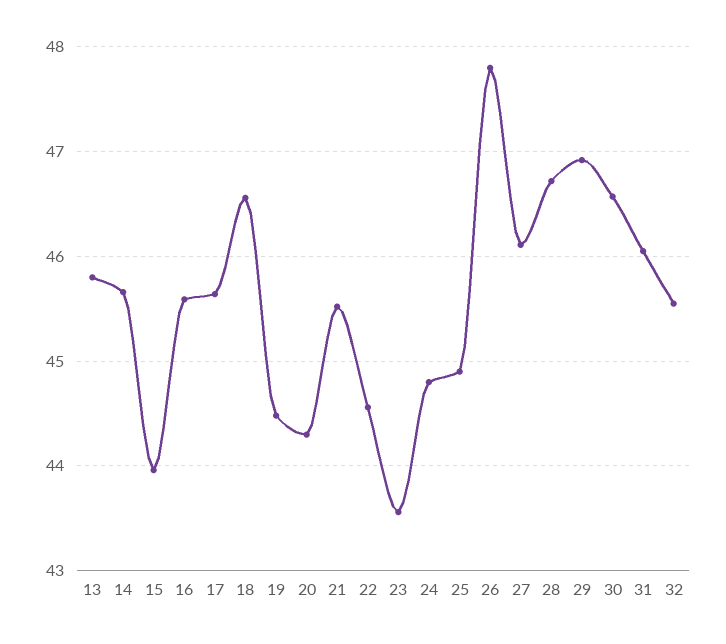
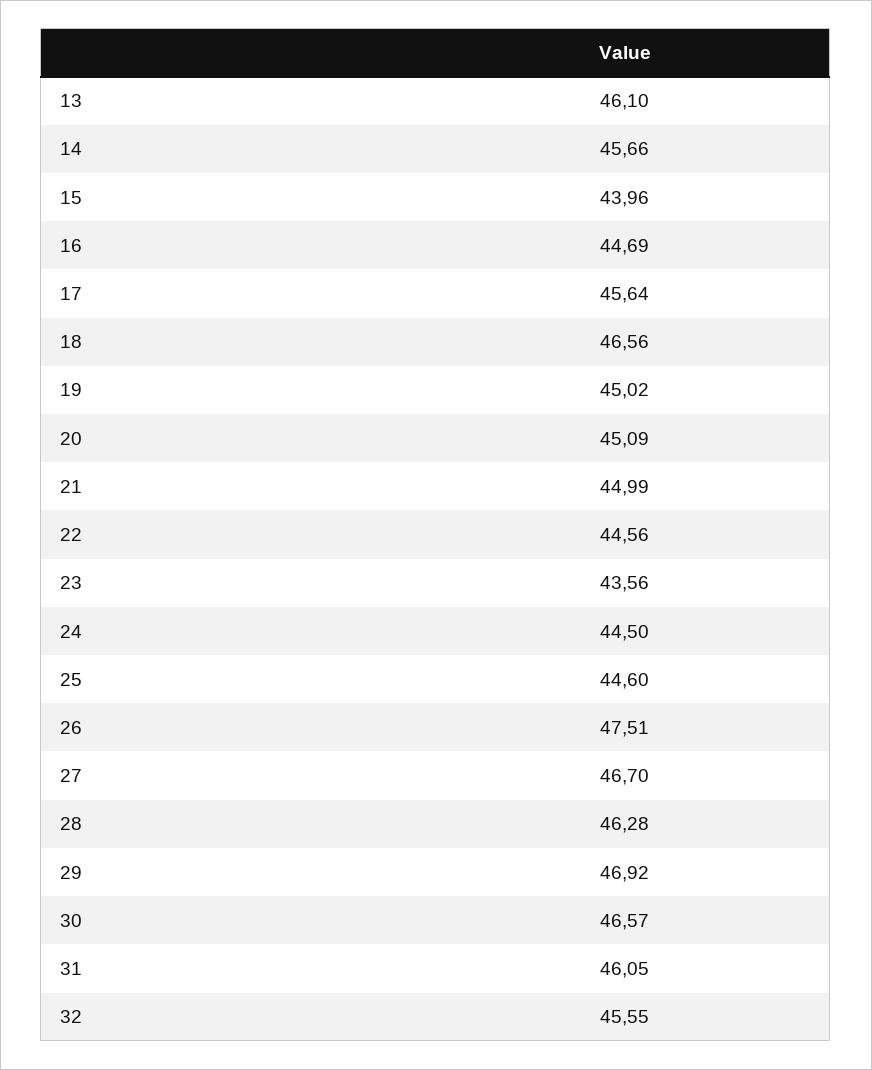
13: 45.8 -> 46.1
16: 45.6 -> 44.69
19: 44.5 -> 45.02
20: 44.3 -> 45.09
21: 45.5 -> 44.99
24: 44.8 -> 44.5
25: 44.9 -> 44.6
26: 47.8 -> 47.51
27: 46.1 -> 46.7
28: 46.7 -> 46.28

